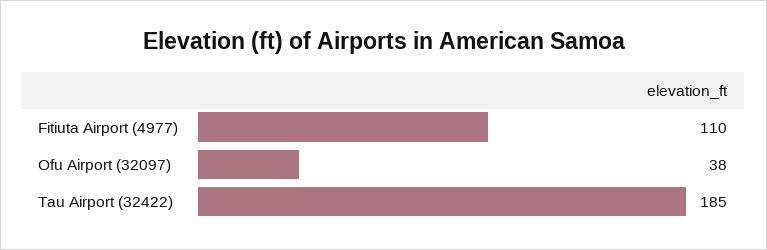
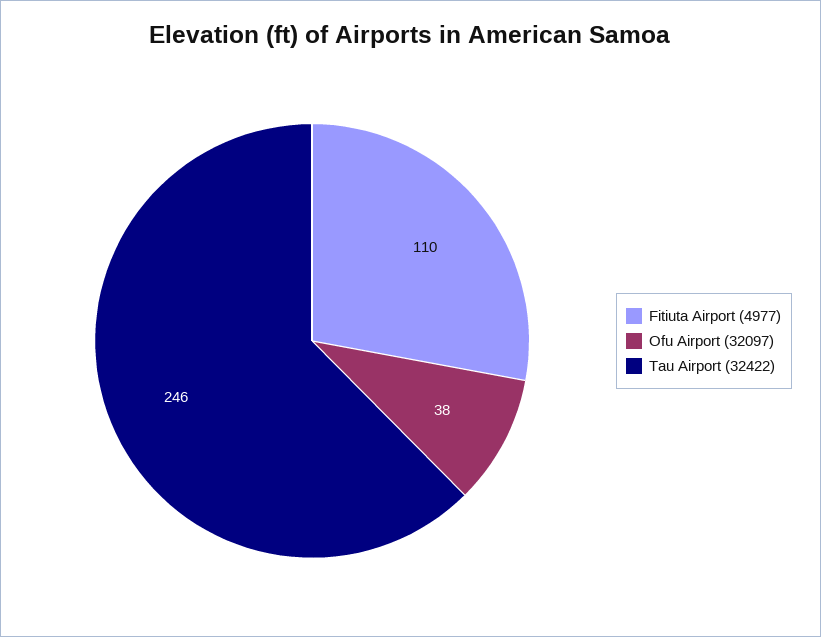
Tau Airport (32422): 185 -> 246

